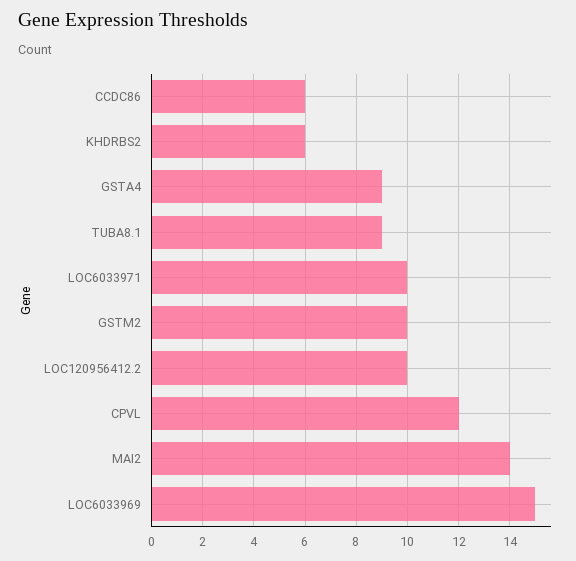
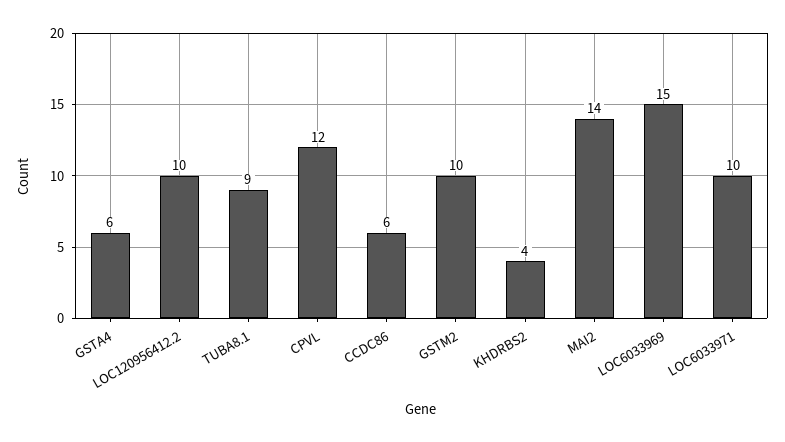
KHDRBS2: 6 -> 4
GSTA4: 9 -> 6

